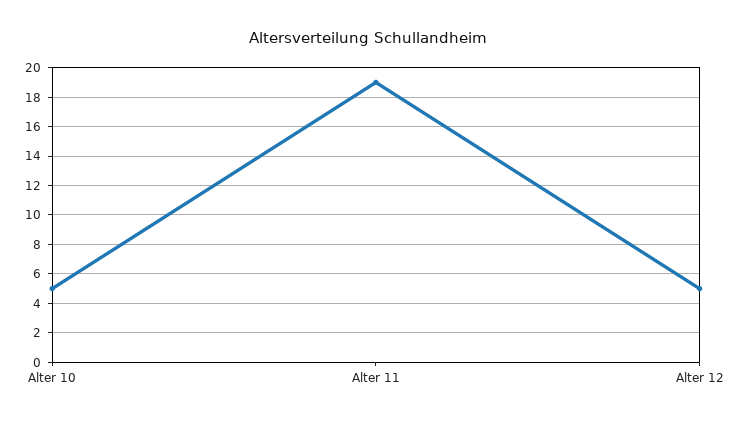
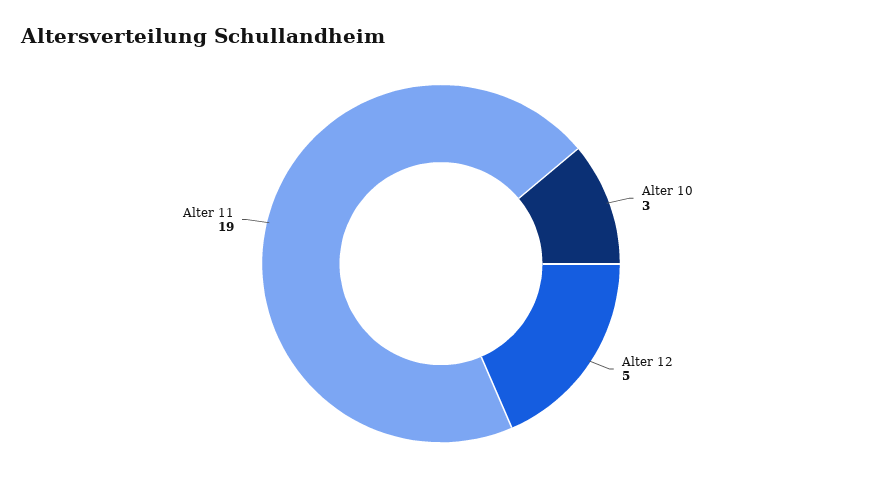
Alter 10: 5 -> 3

